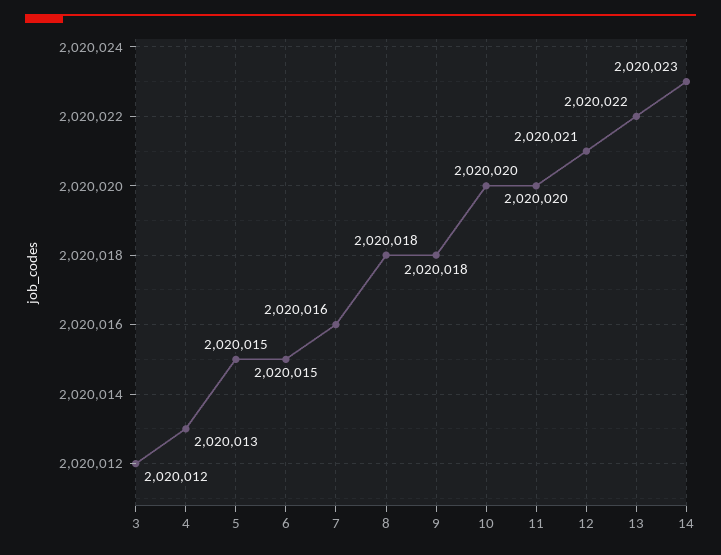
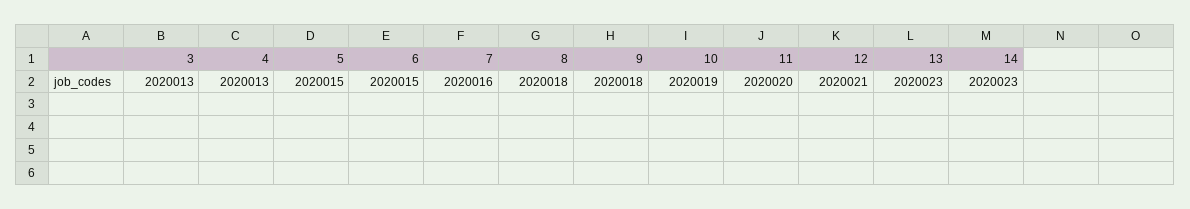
3: 2020012 -> 2020013
10: 2020020 -> 2020019
13: 2020022 -> 2020023

